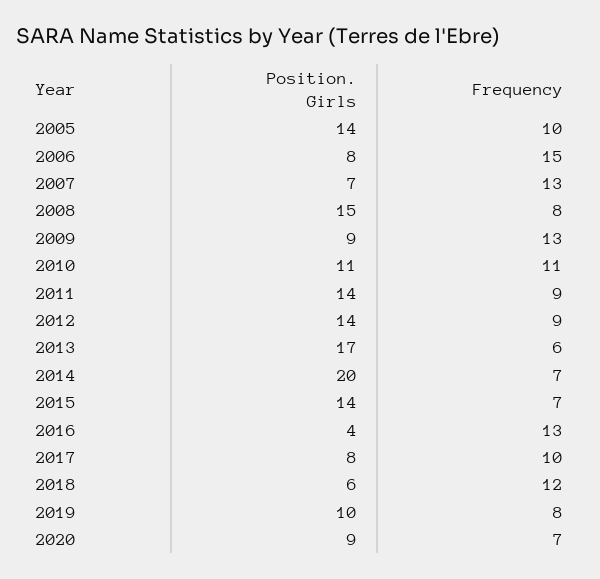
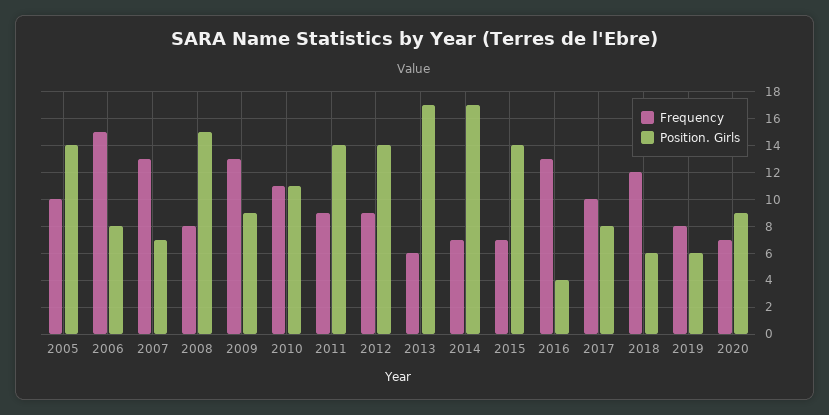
Position. Girls, 2014: 20 -> 17
Position. Girls, 2019: 10 -> 6

